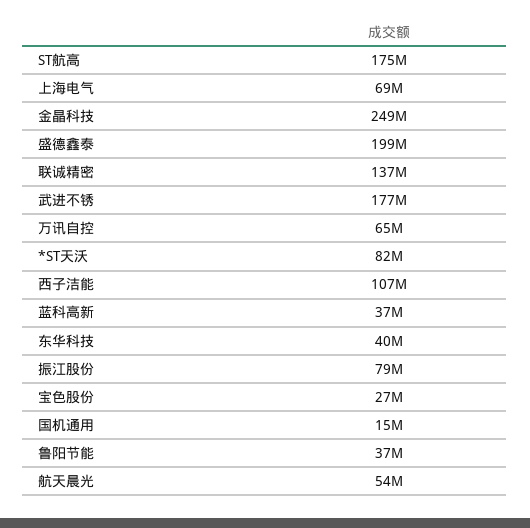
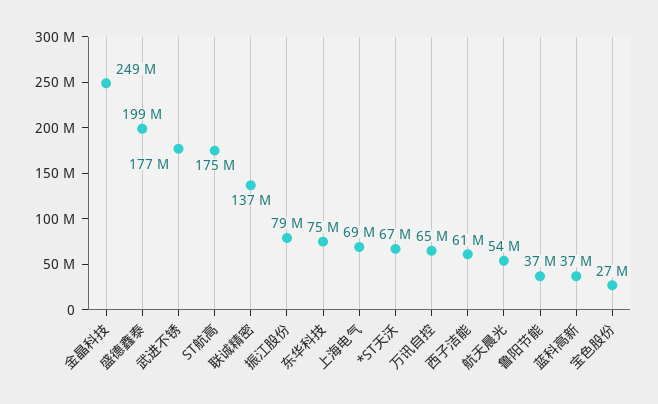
*ST天沃: 82000000 -> 67000000
西子洁能: 107000000 -> 61000000
东华科技: 40000000 -> 75000000
国机通用: 15000000 -> none

